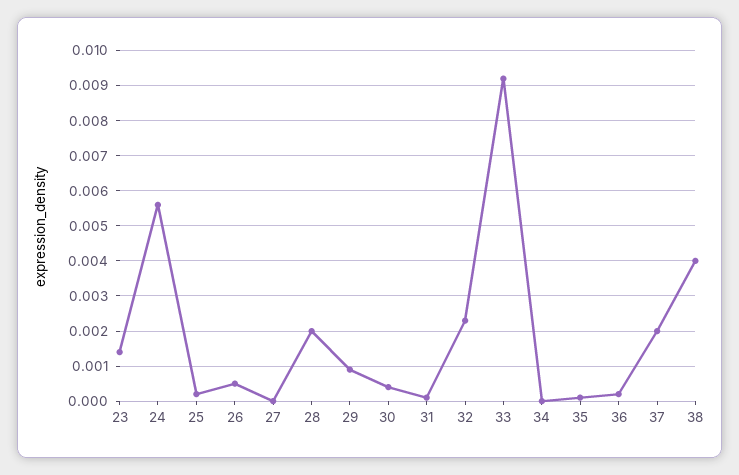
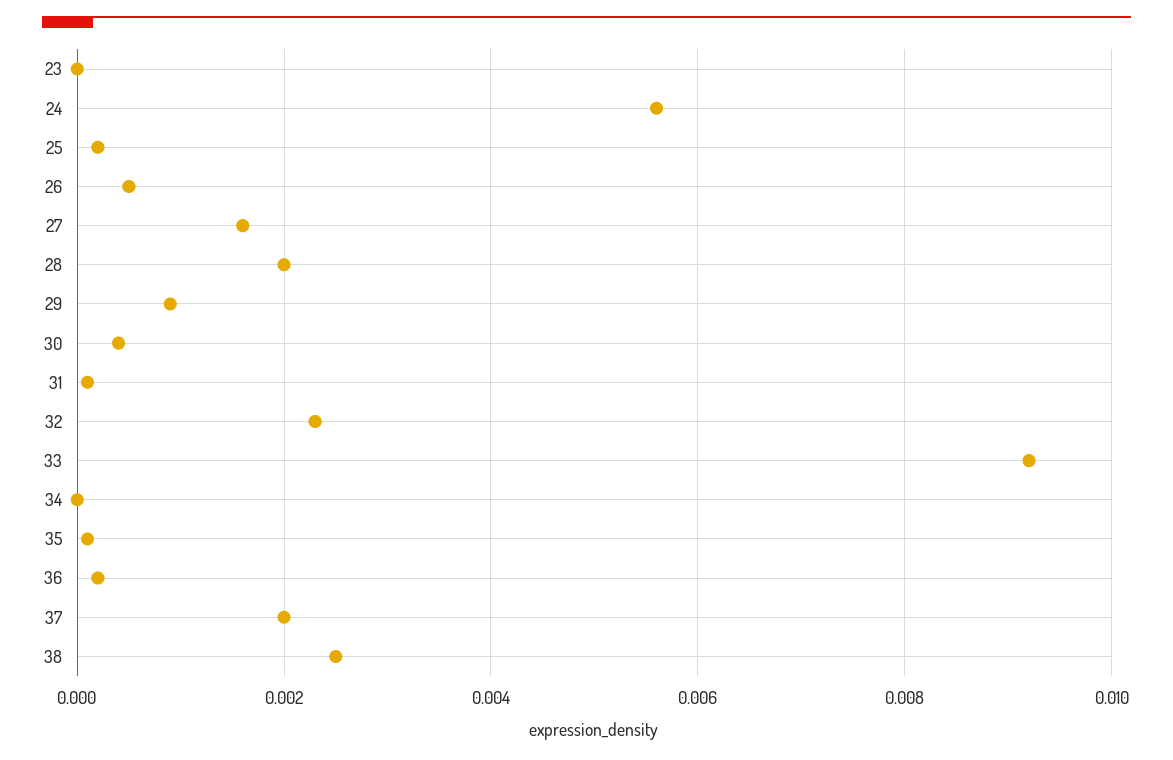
23: 0.0015 -> 0
27: 0 -> 0.0015
38: 0.004 -> 0.0025

